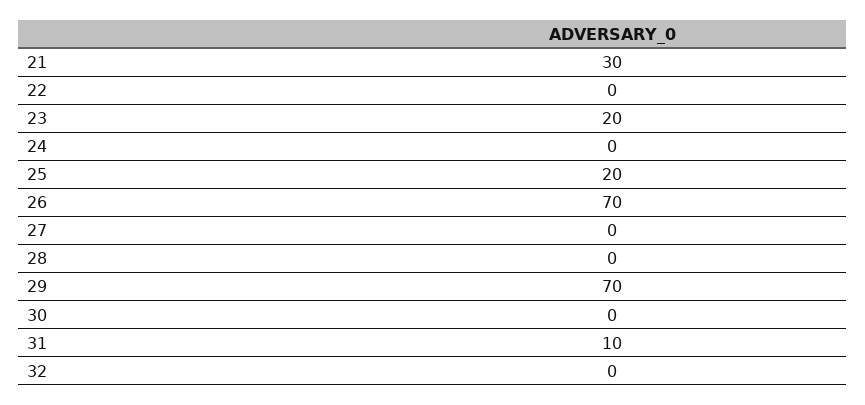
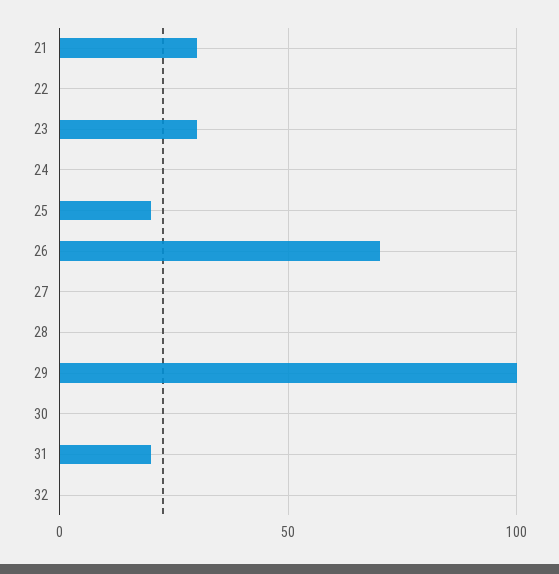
23: 20 -> 30
29: 70 -> 100
31: 10 -> 20

